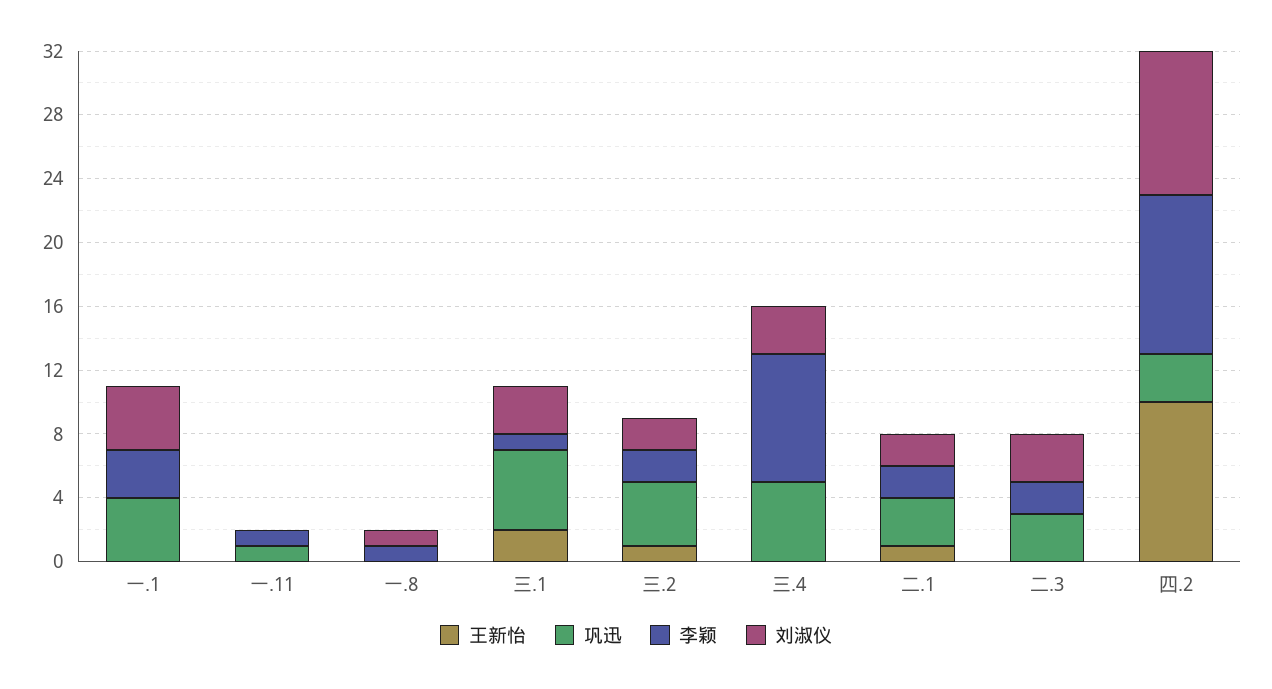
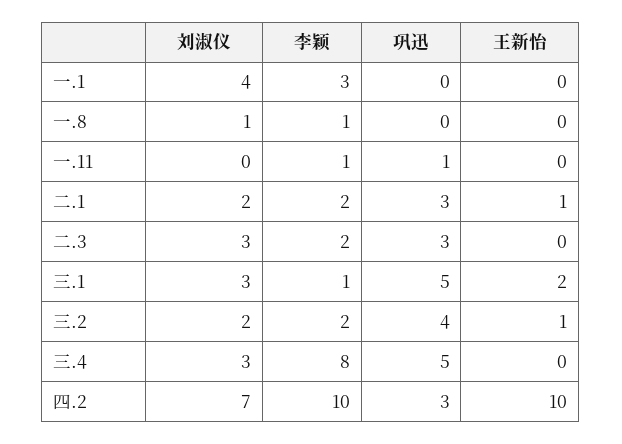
巩迅, 一.1: 4 -> 0
刘淑仪, 四.2: 9 -> 7

